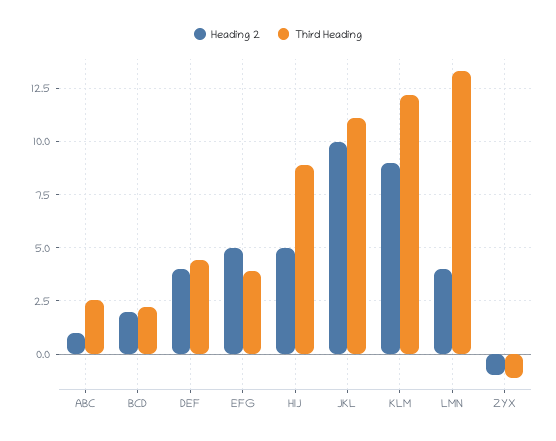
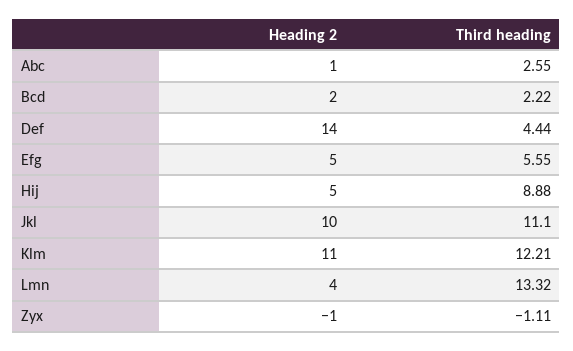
Heading 2, DEF: 4 -> 14
Third Heading, EFG: 4 -> 5.55
Heading 2, KLM: 9 -> 11

